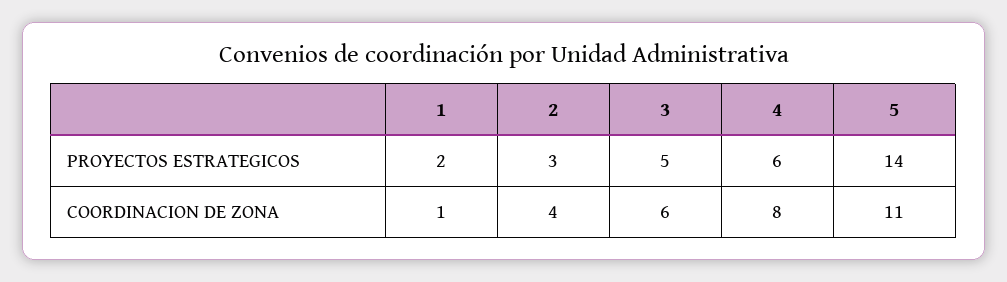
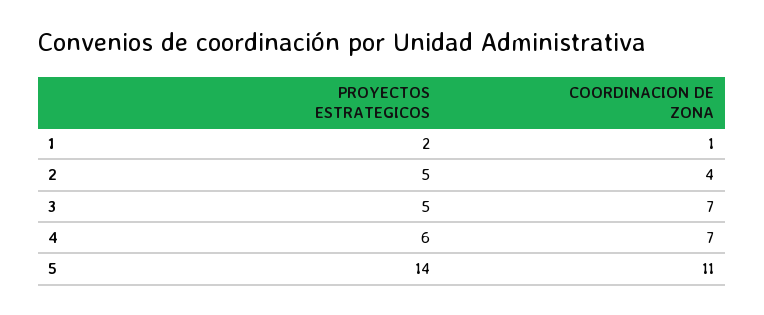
2, PROYECTOS ESTRATEGICOS: 3 -> 5
3, COORDINACION DE ZONA: 6 -> 7
4, COORDINACION DE ZONA: 8 -> 7

